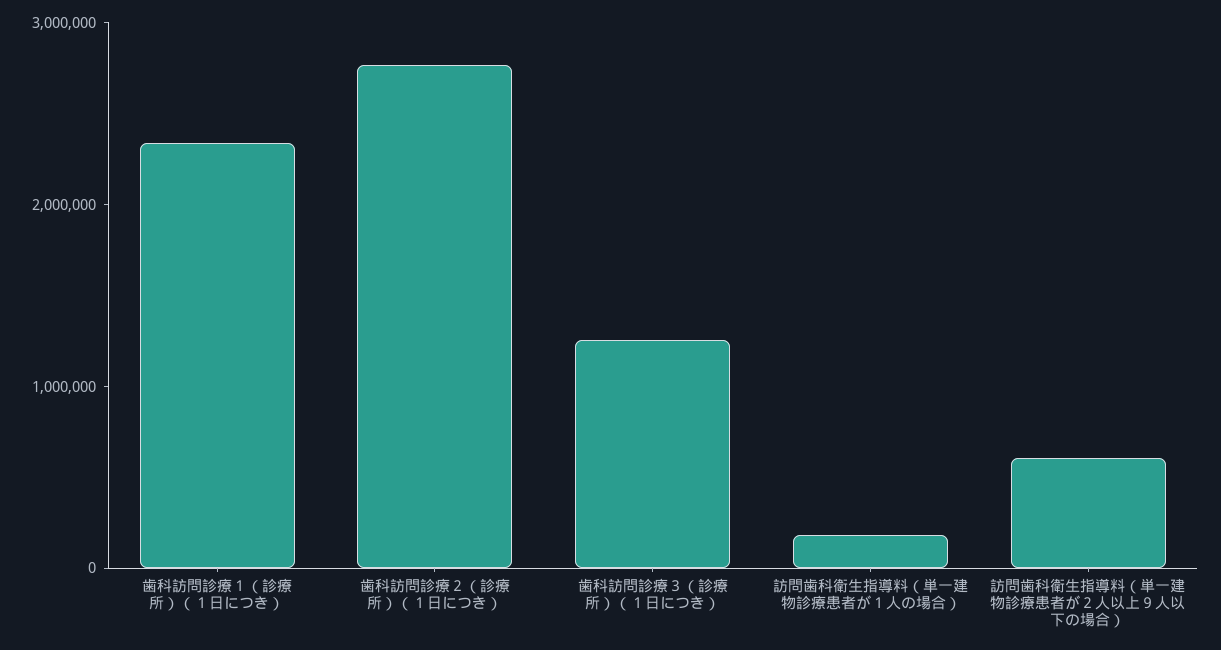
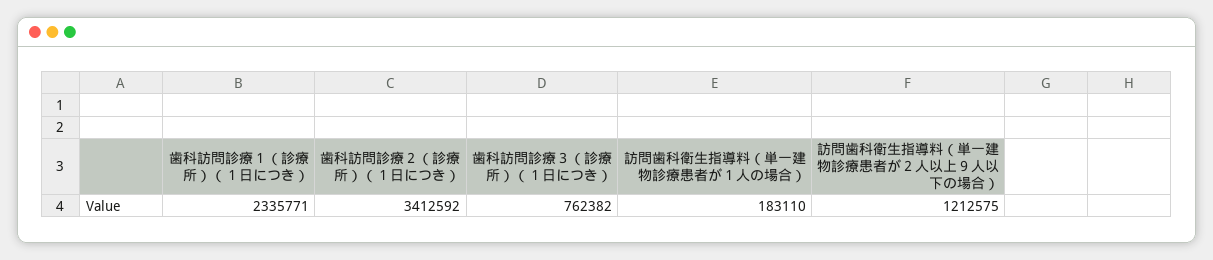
歯科訪問診療２（診療所）（１日につき）: 2800000 -> 3412592
歯科訪問診療３（診療所）（１日につき）: 1200000 -> 762382
訪問歯科衛生指導料（単一建物診療患者が２人以上９人以下の場合）: 600000 -> 1212575

